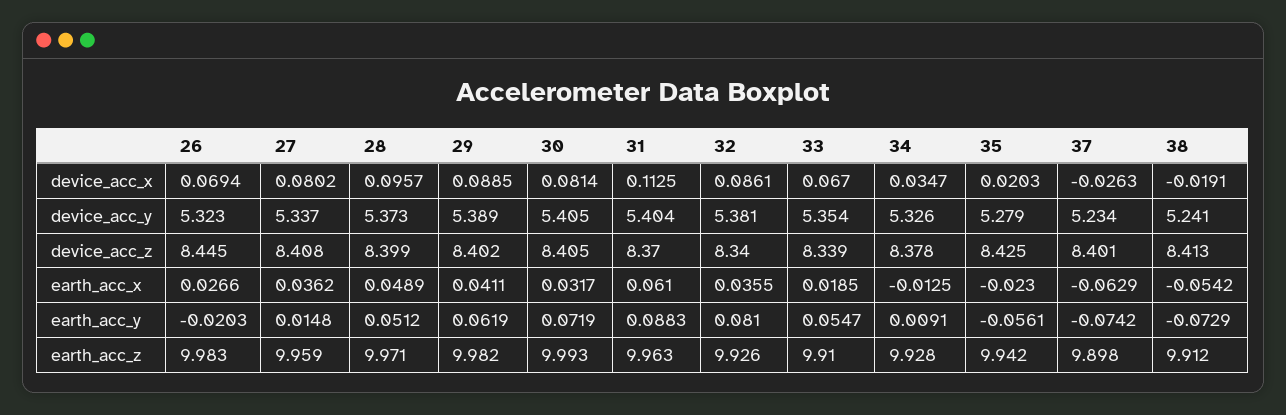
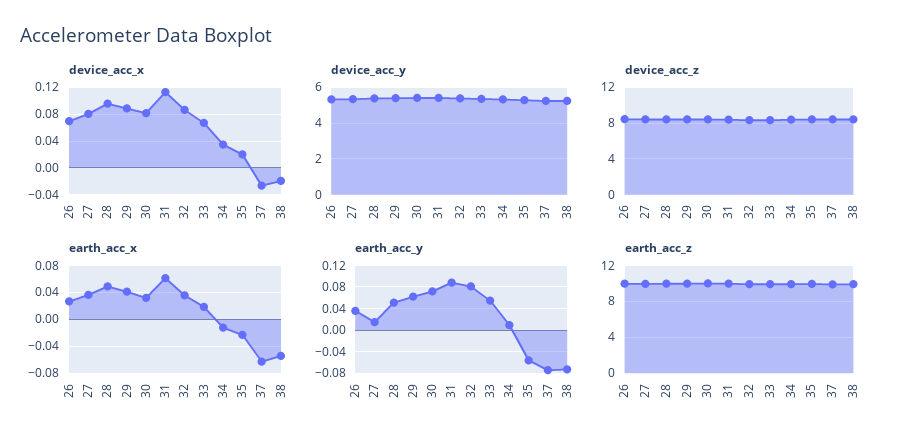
earth_acc_y, 26: -0.0203 -> 0.04

